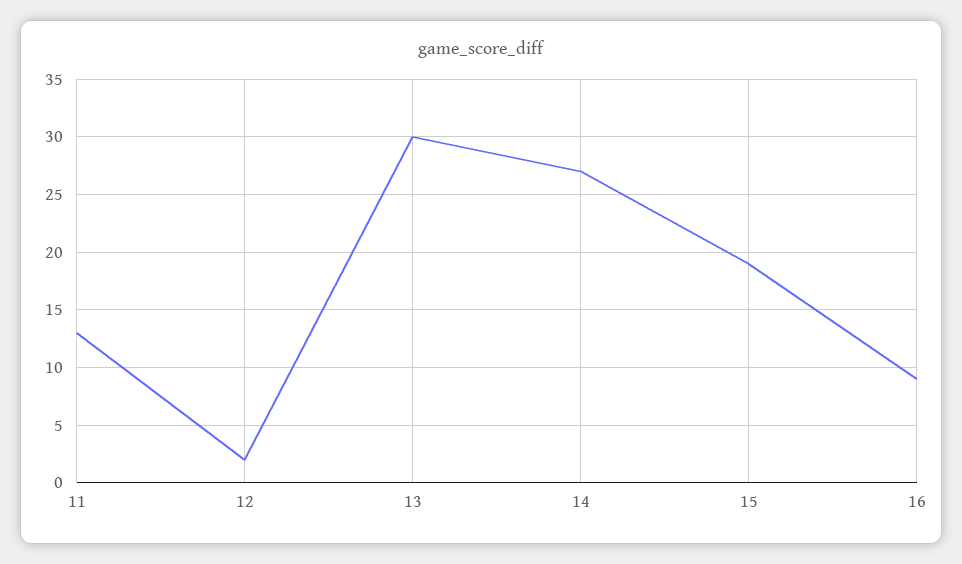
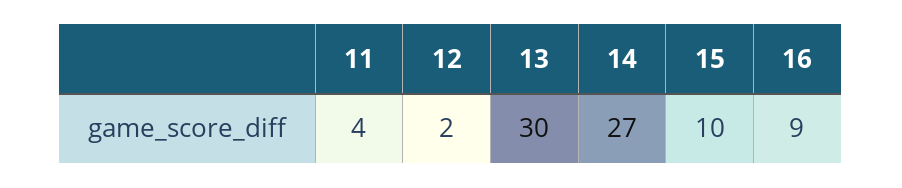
11: 13 -> 4
15: 19 -> 10

